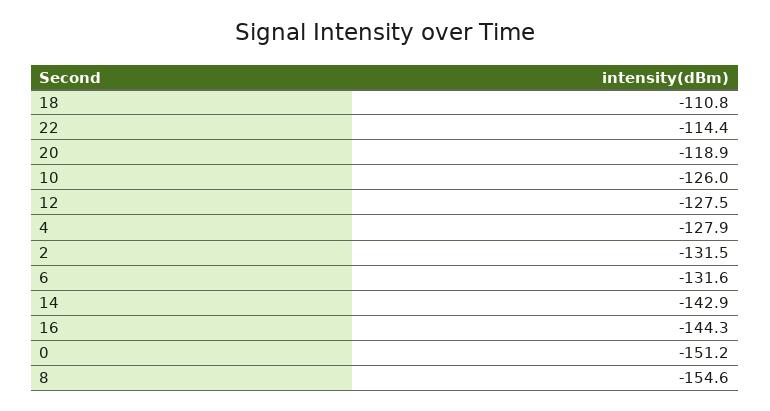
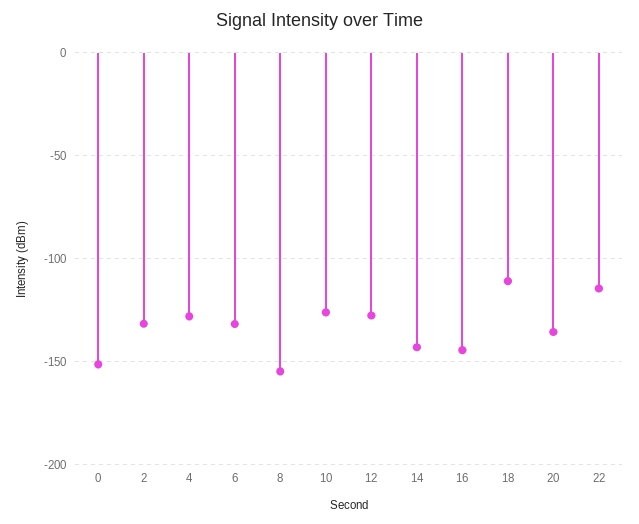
20: -118.9 -> -135

